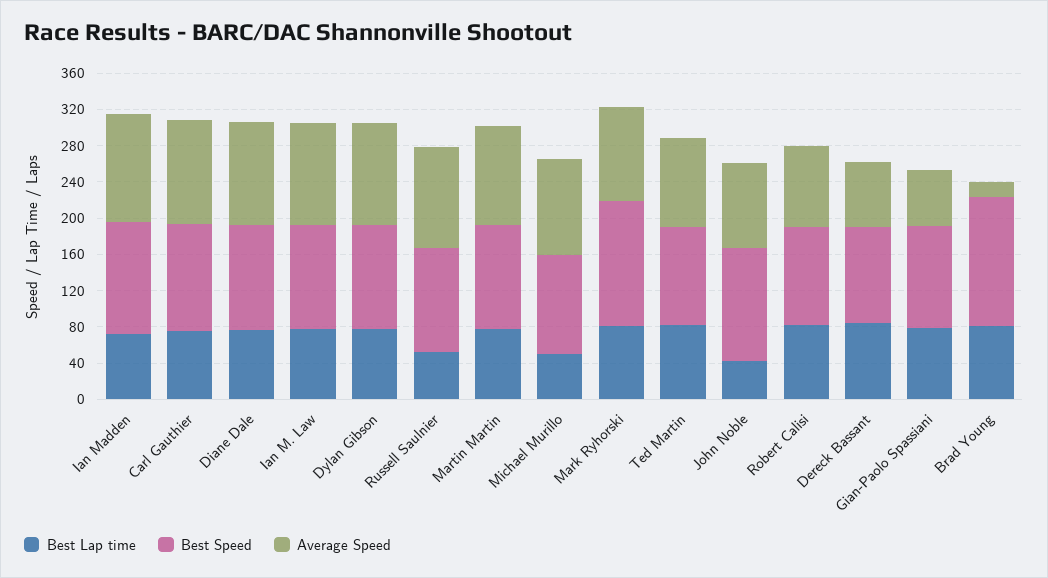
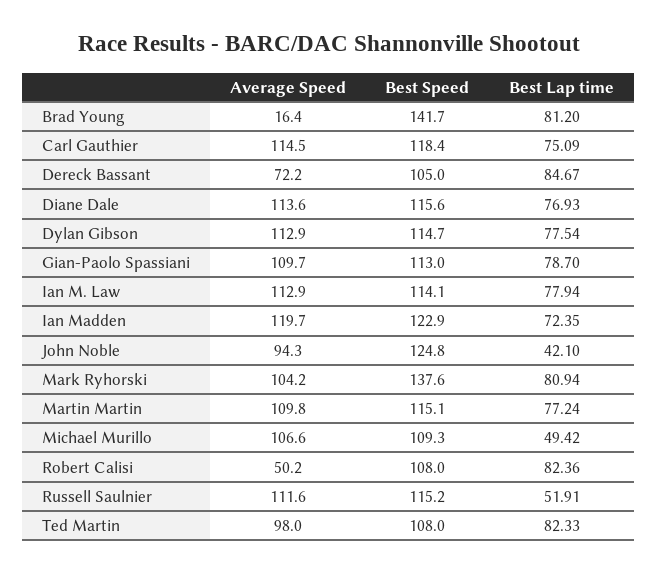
Average Speed, Robert Calisi: 90 -> 50.2
Average Speed, Gian-Paolo Spassiani: 60 -> 109.7

